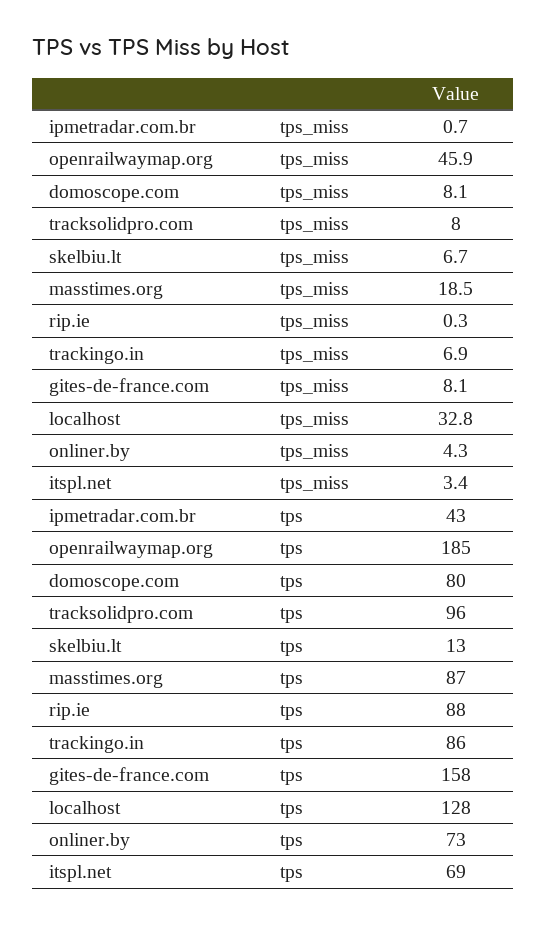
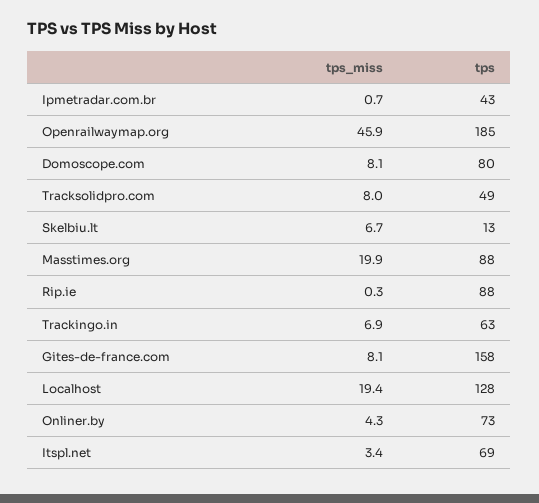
masstimes.org, tps_miss: 18.5 -> 19.9
localhost, tps_miss: 32.8 -> 19.4
tracksolidpro.com, tps: 96 -> 49
masstimes.org, tps: 87 -> 88
trackingo.in, tps: 86 -> 63

